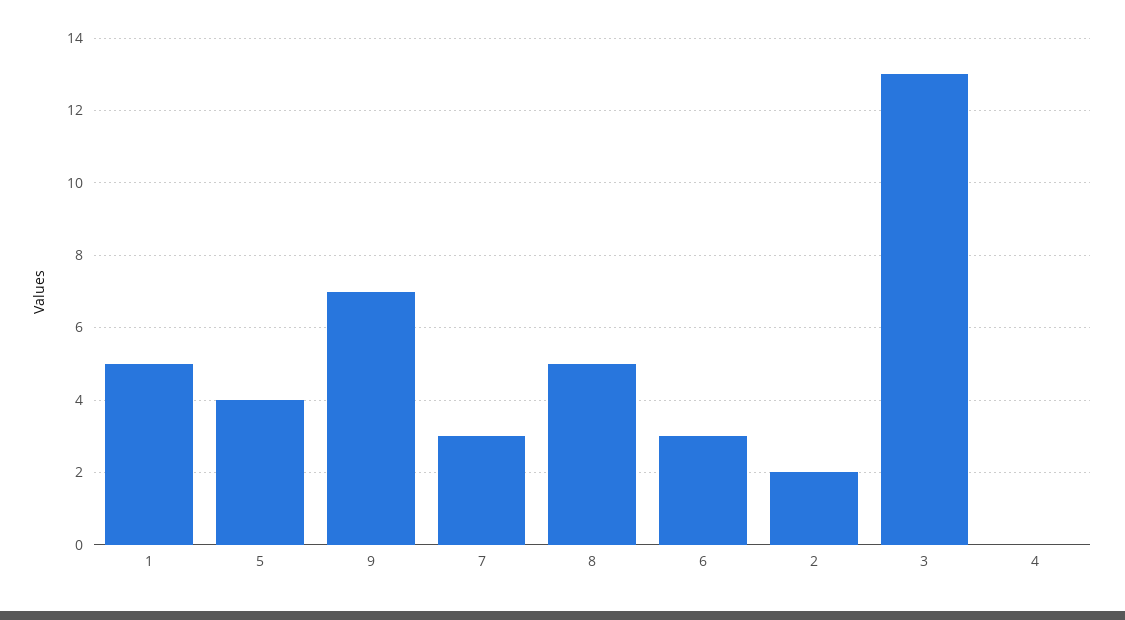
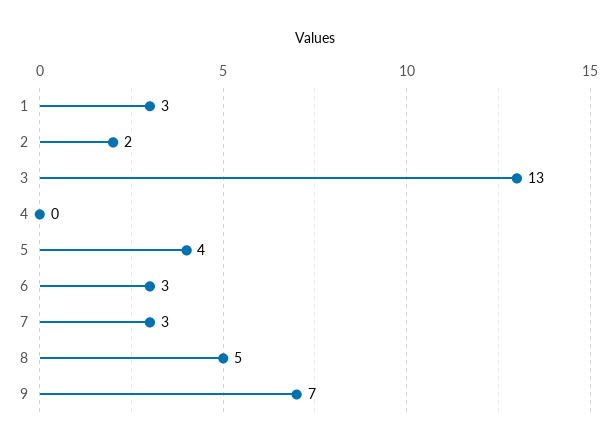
1: 5 -> 3

